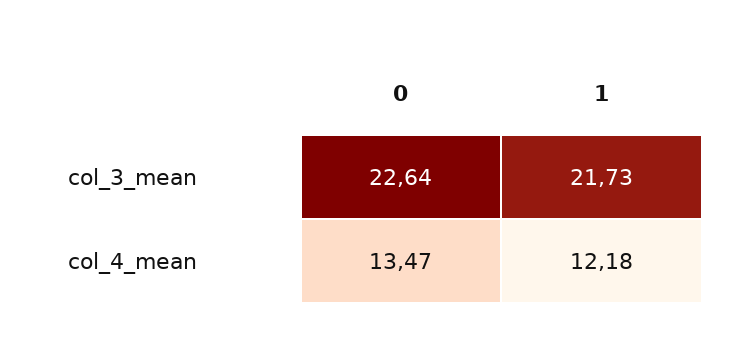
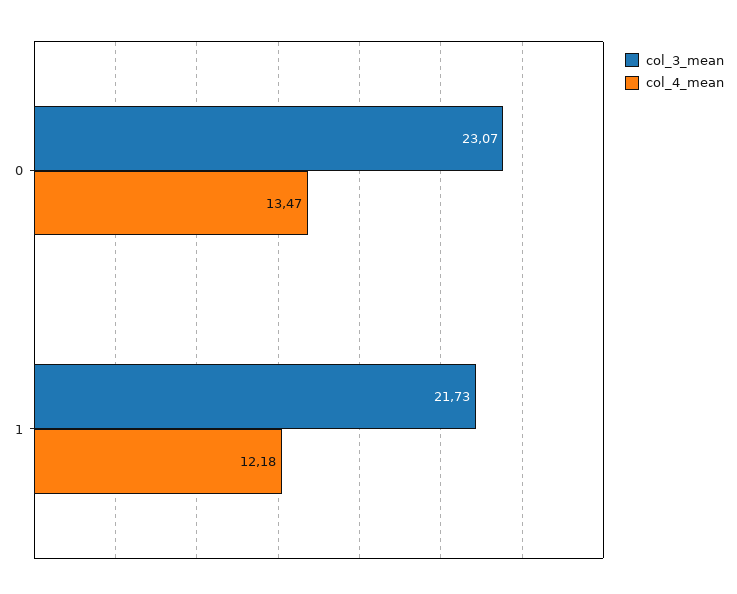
col_3_mean, 0: 22.64 -> 23.07

